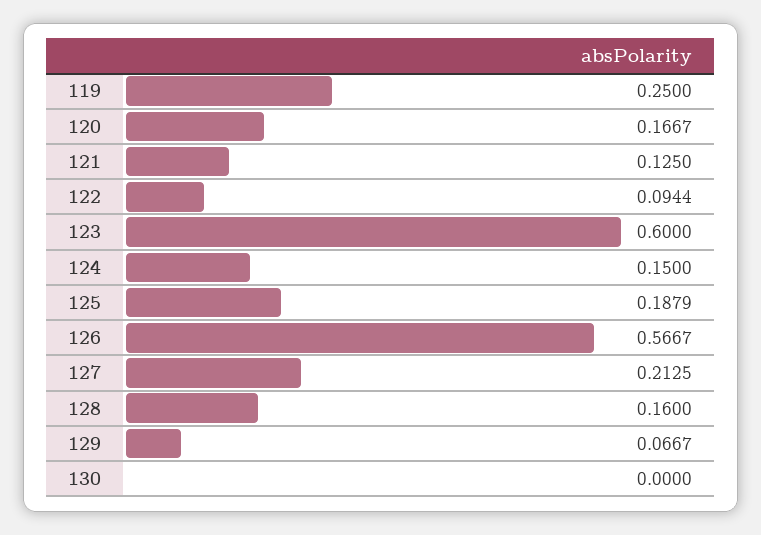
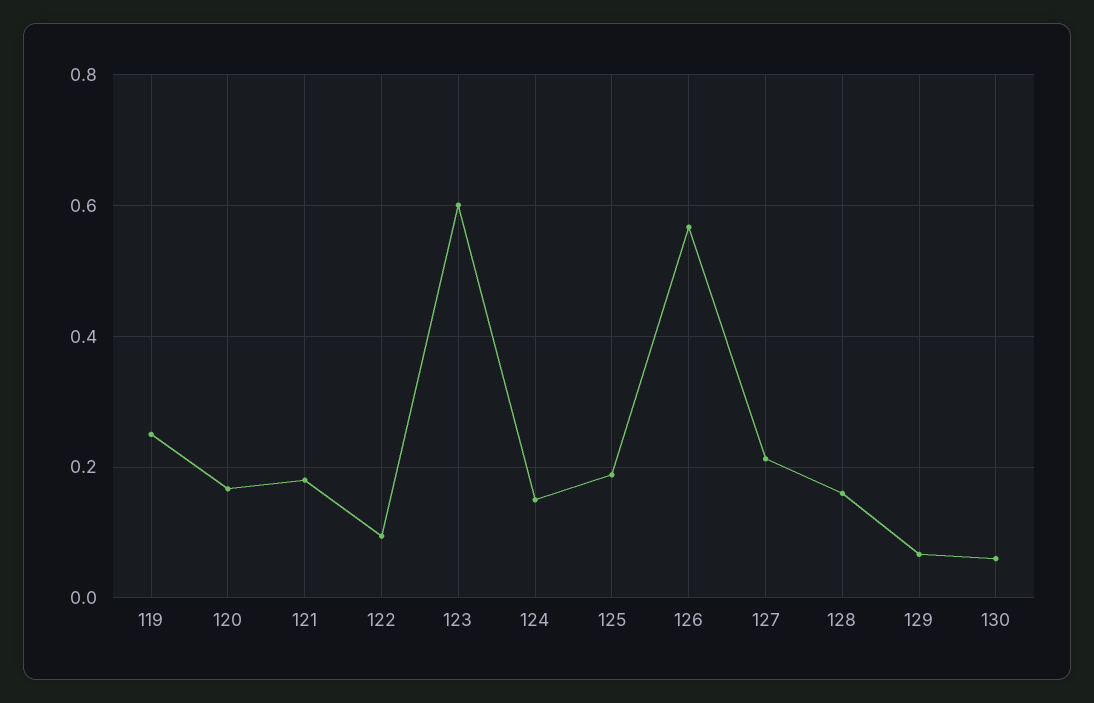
121: 0.125 -> 0.18
130: 0 -> 0.06

